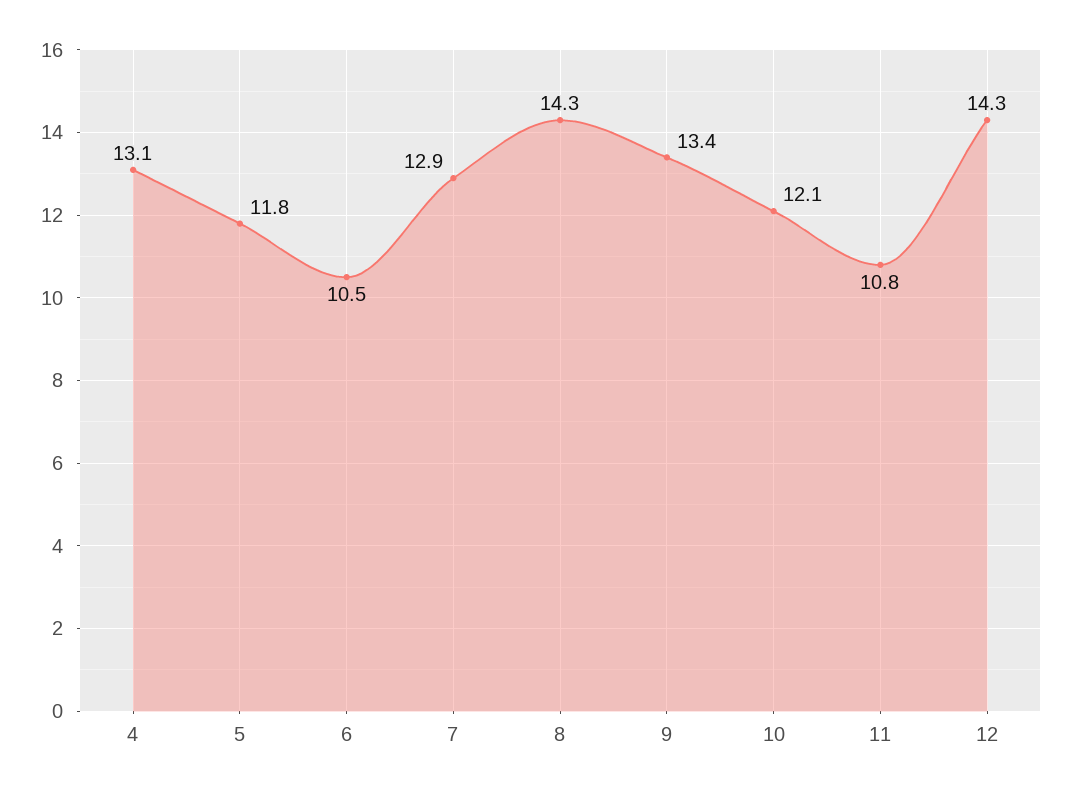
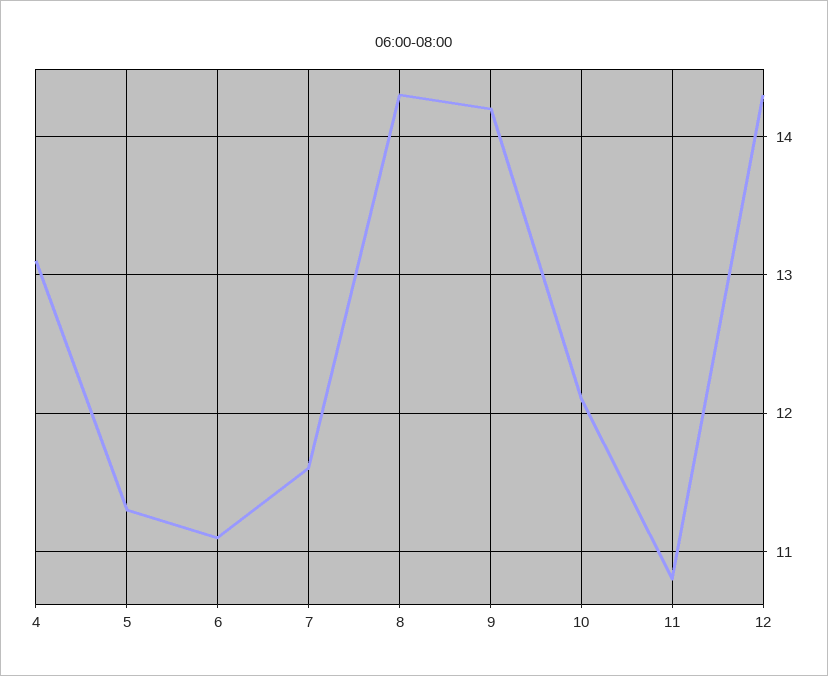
5: 11.8 -> 11.3
6: 10.5 -> 11.1
7: 12.9 -> 11.6
9: 13.4 -> 14.2

